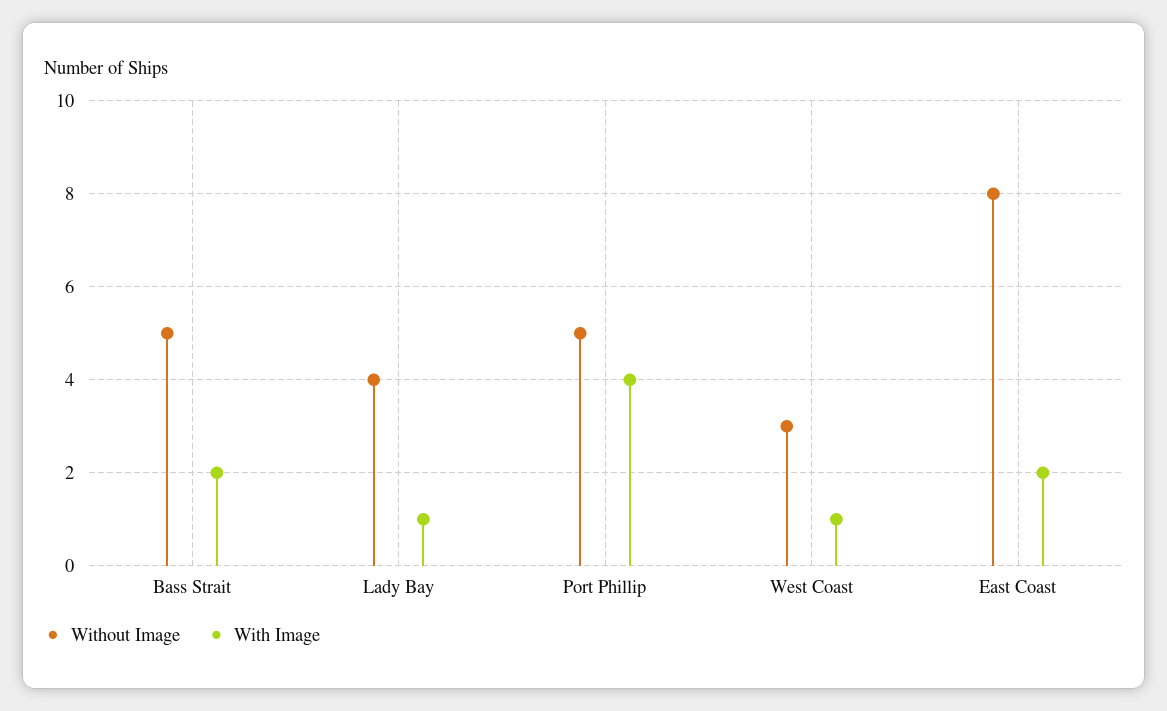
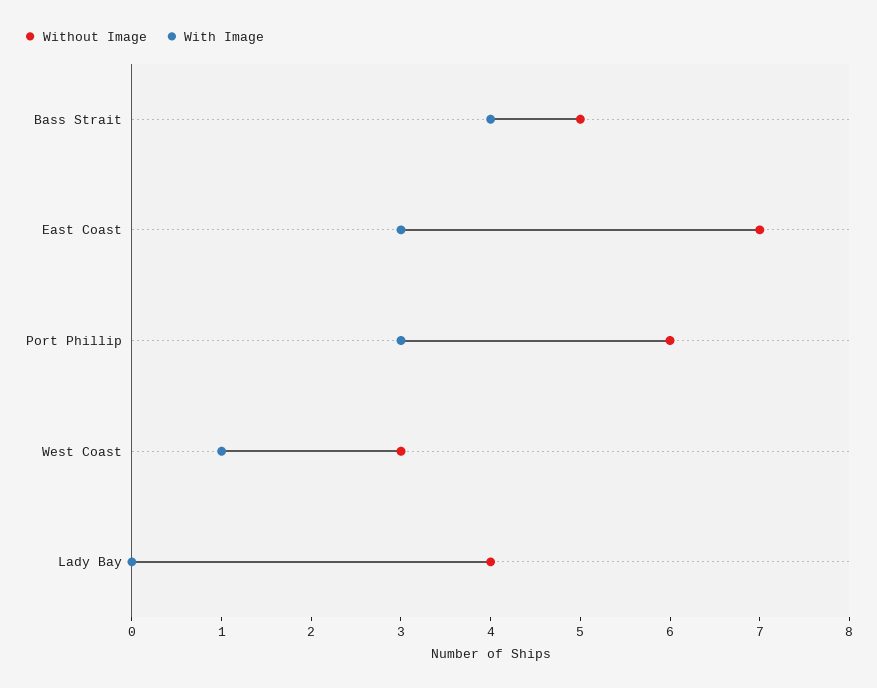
With Image, Bass Strait: 2 -> 4
With Image, Lady Bay: 1 -> 0
Without Image, Port Phillip: 5 -> 6
With Image, Port Phillip: 4 -> 3
Without Image, East Coast: 8 -> 7
With Image, East Coast: 2 -> 3

